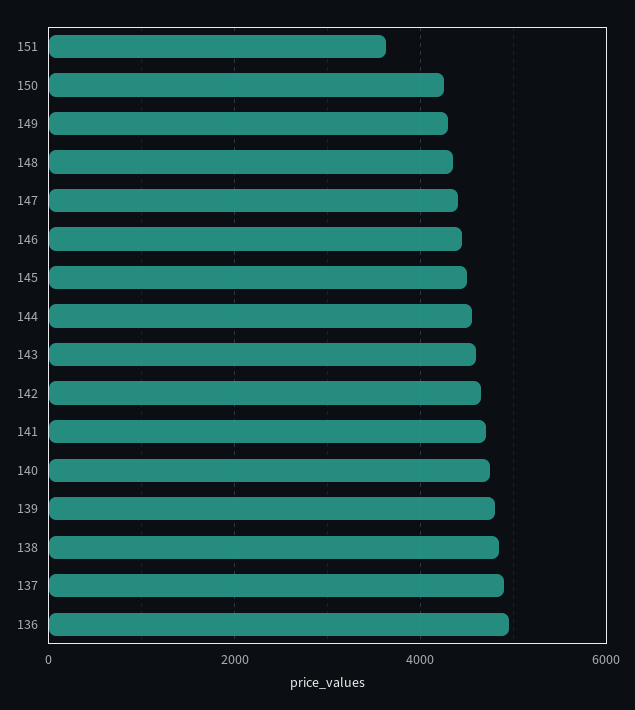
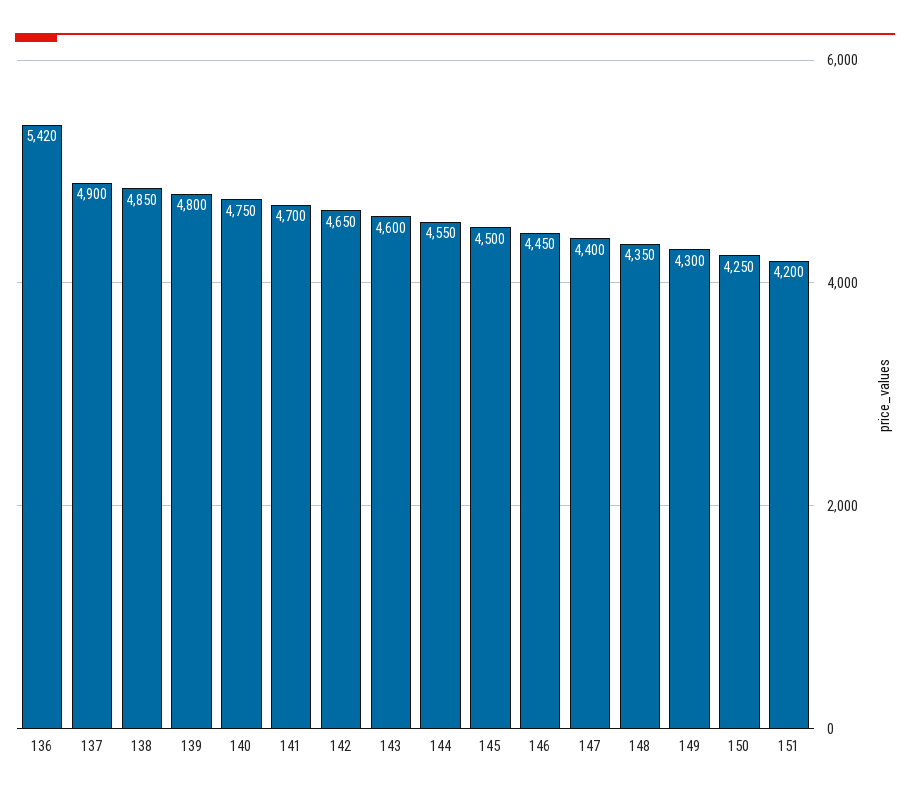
151: 3600 -> 4200
136: 5000 -> 5420

